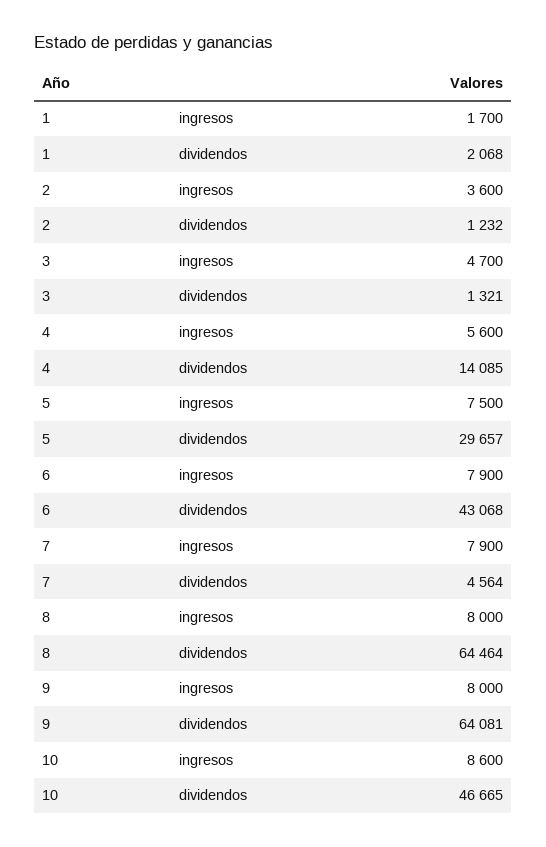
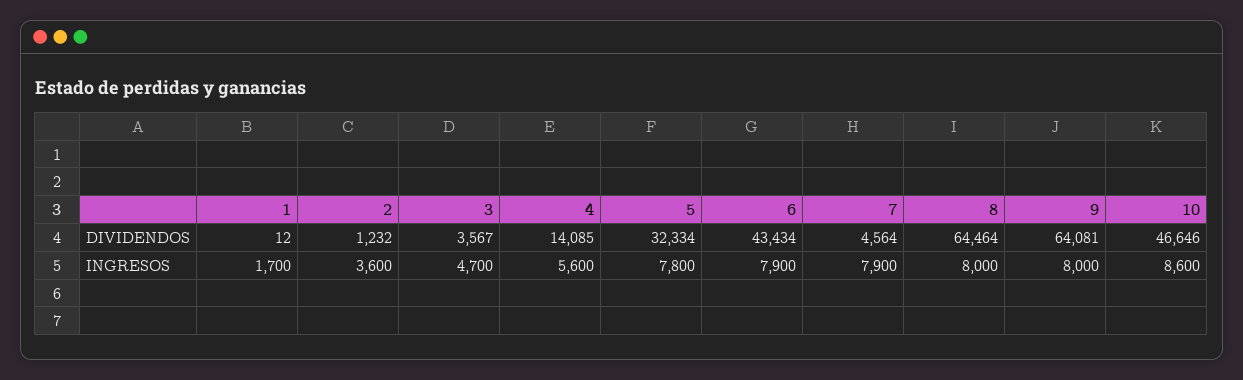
1, dividendos: 2068 -> 12
3, dividendos: 1321 -> 3567
5, ingresos: 7500 -> 7800
5, dividendos: 29657 -> 32334
6, dividendos: 43068 -> 43434
10, dividendos: 46665 -> 46646

